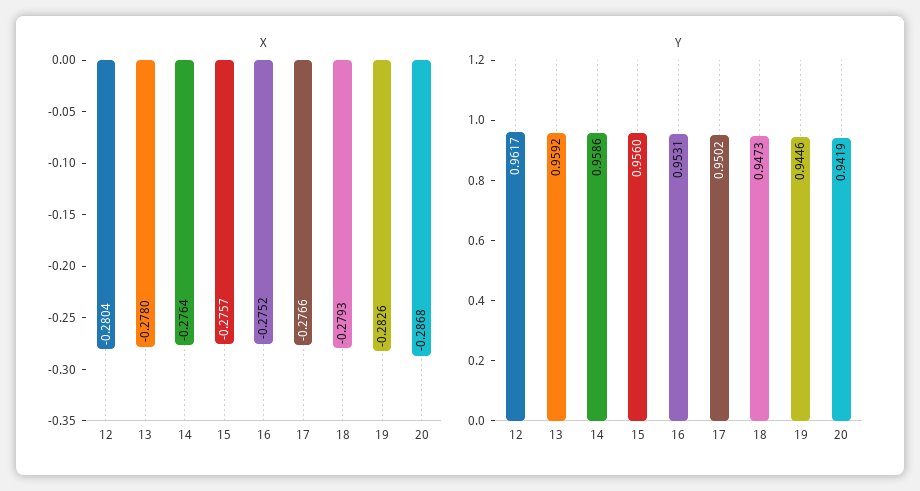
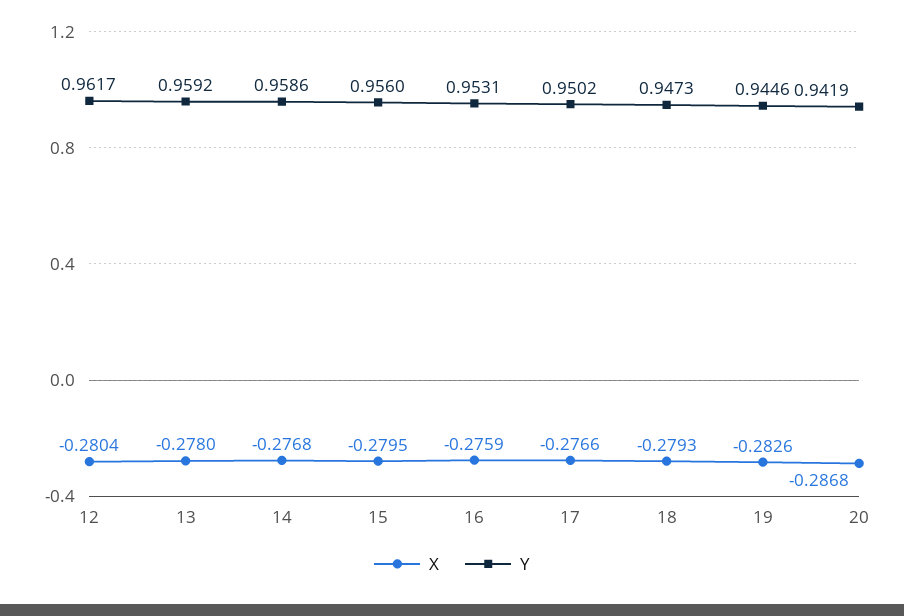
X, 14: -0.2764 -> -0.2768
X, 15: -0.2757 -> -0.2795
X, 16: -0.2752 -> -0.2759

